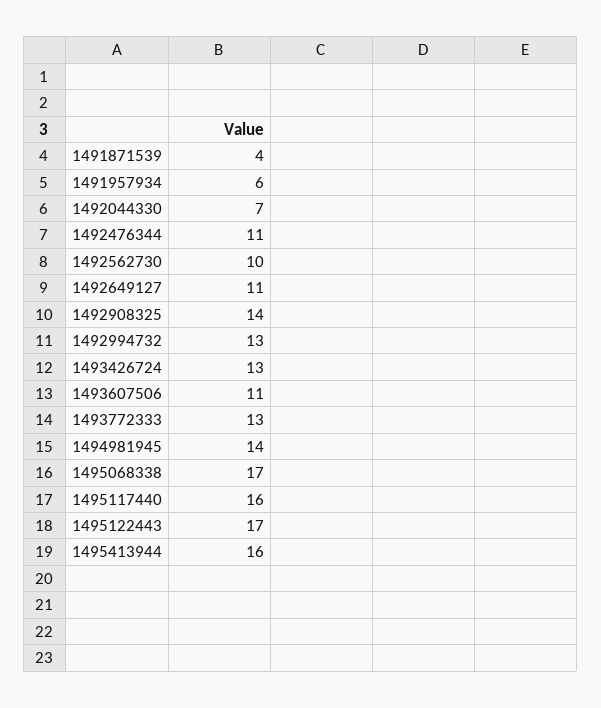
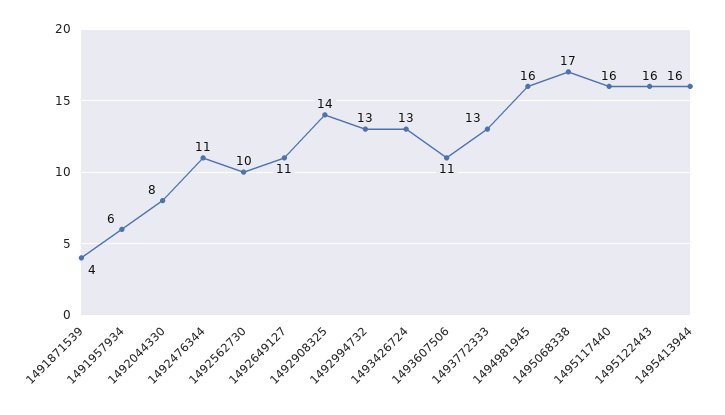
1492044330: 7 -> 8
1494981945: 14 -> 16
1495122443: 17 -> 16

